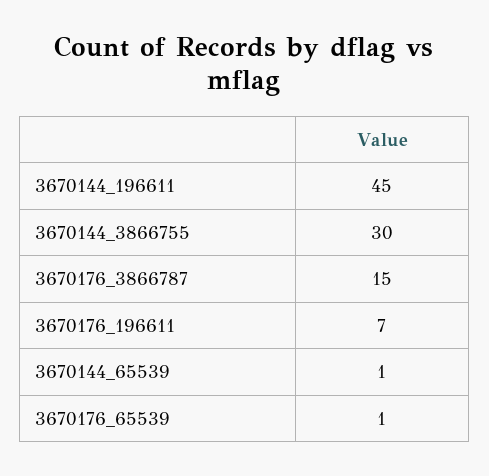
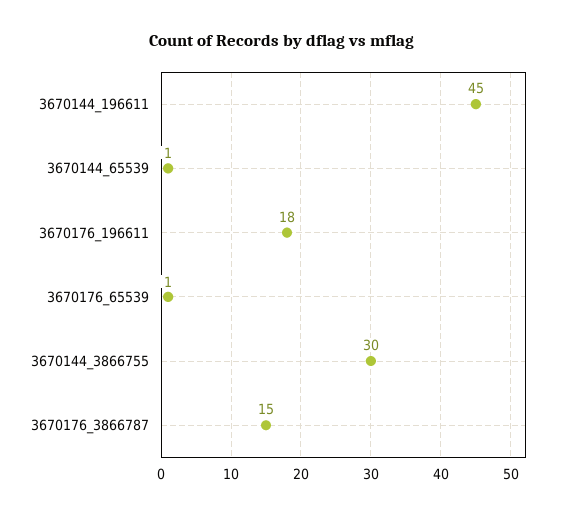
3670176_196611: 7 -> 18

